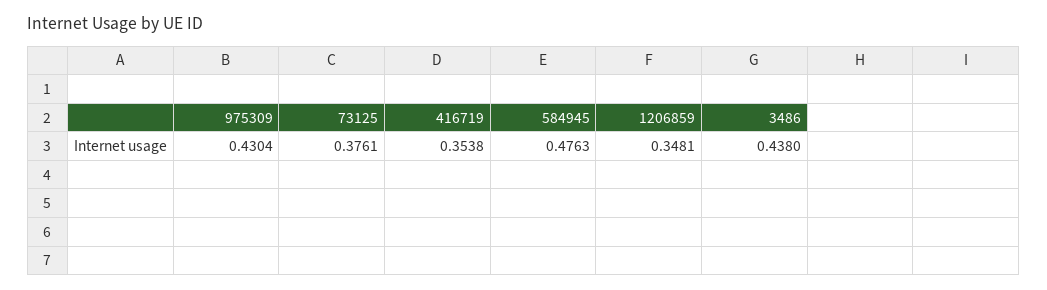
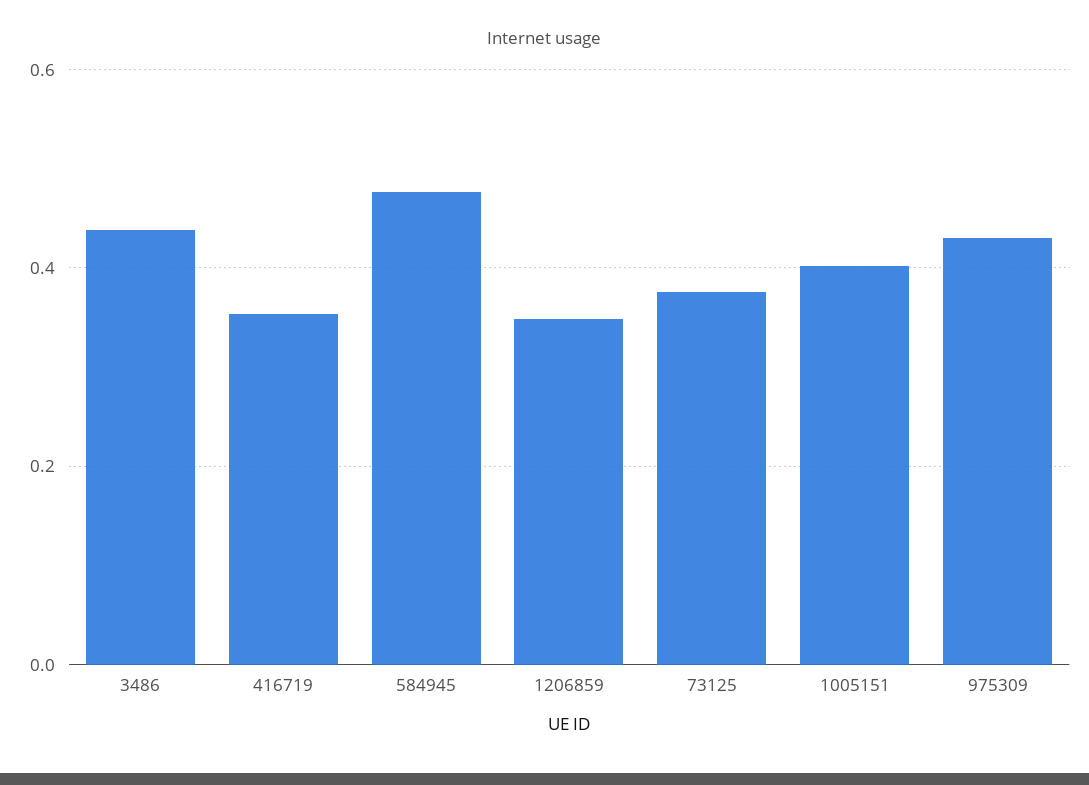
1005151: none -> 0.4

